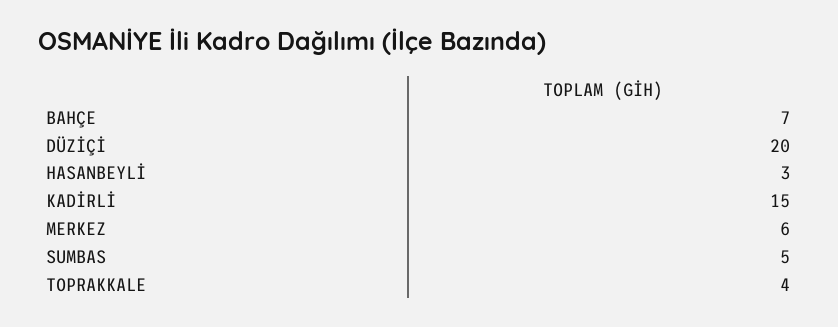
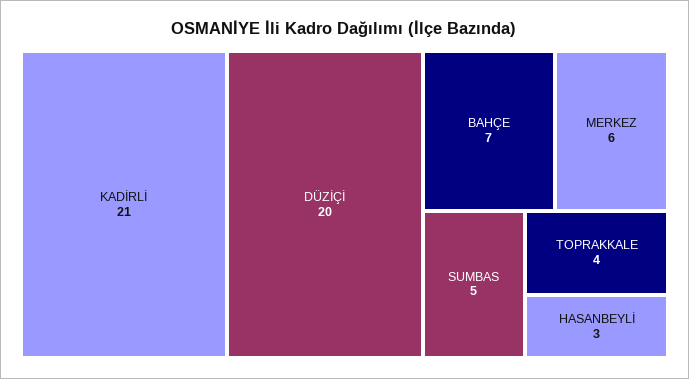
KADİRLİ: 15 -> 21

